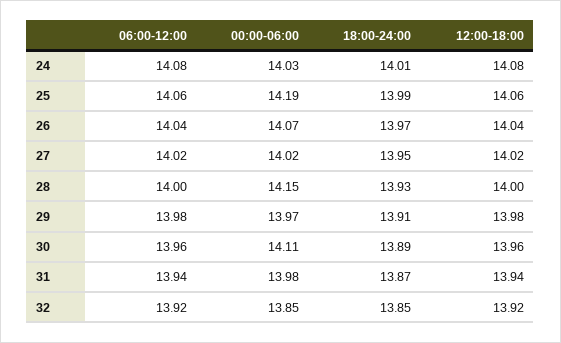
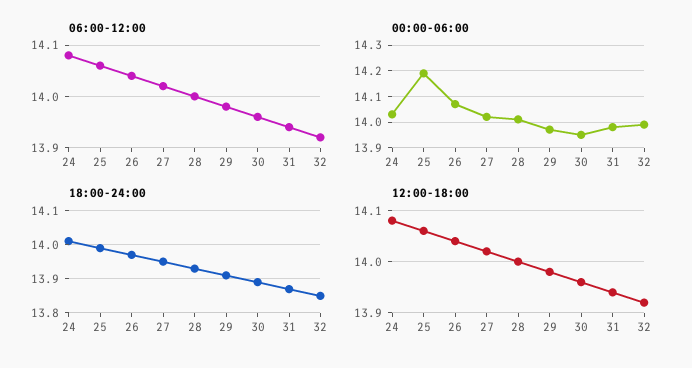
00:00-06:00, 28: 14.15 -> 14
00:00-06:00, 30: 14.11 -> 13.95
00:00-06:00, 32: 13.85 -> 14

